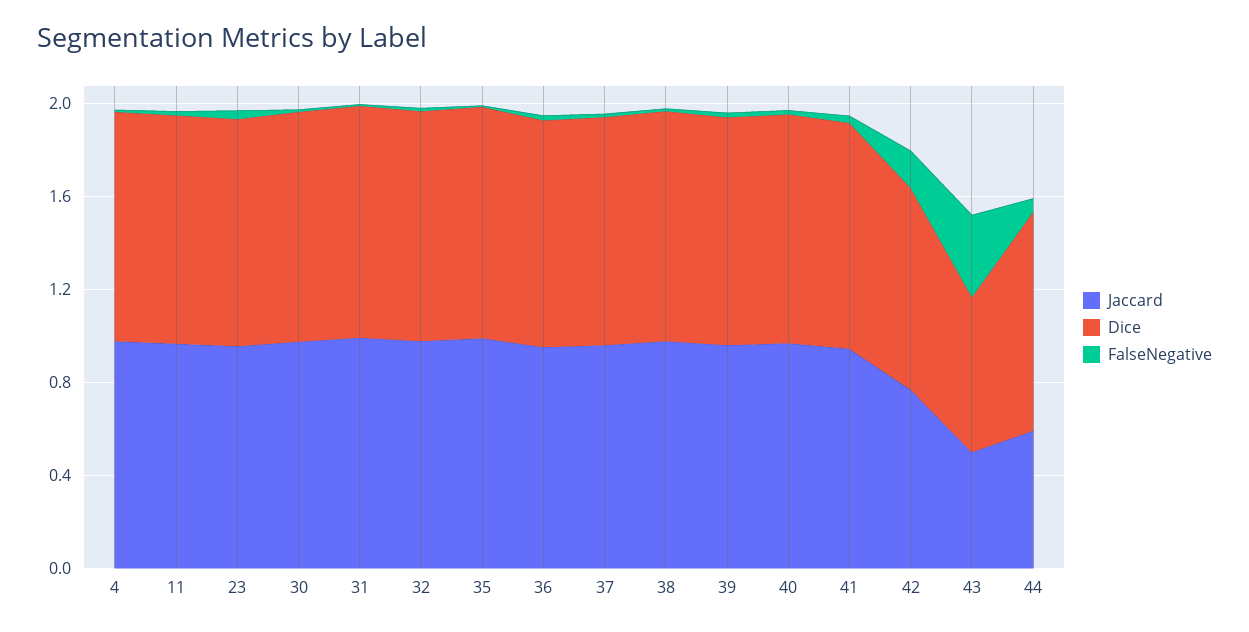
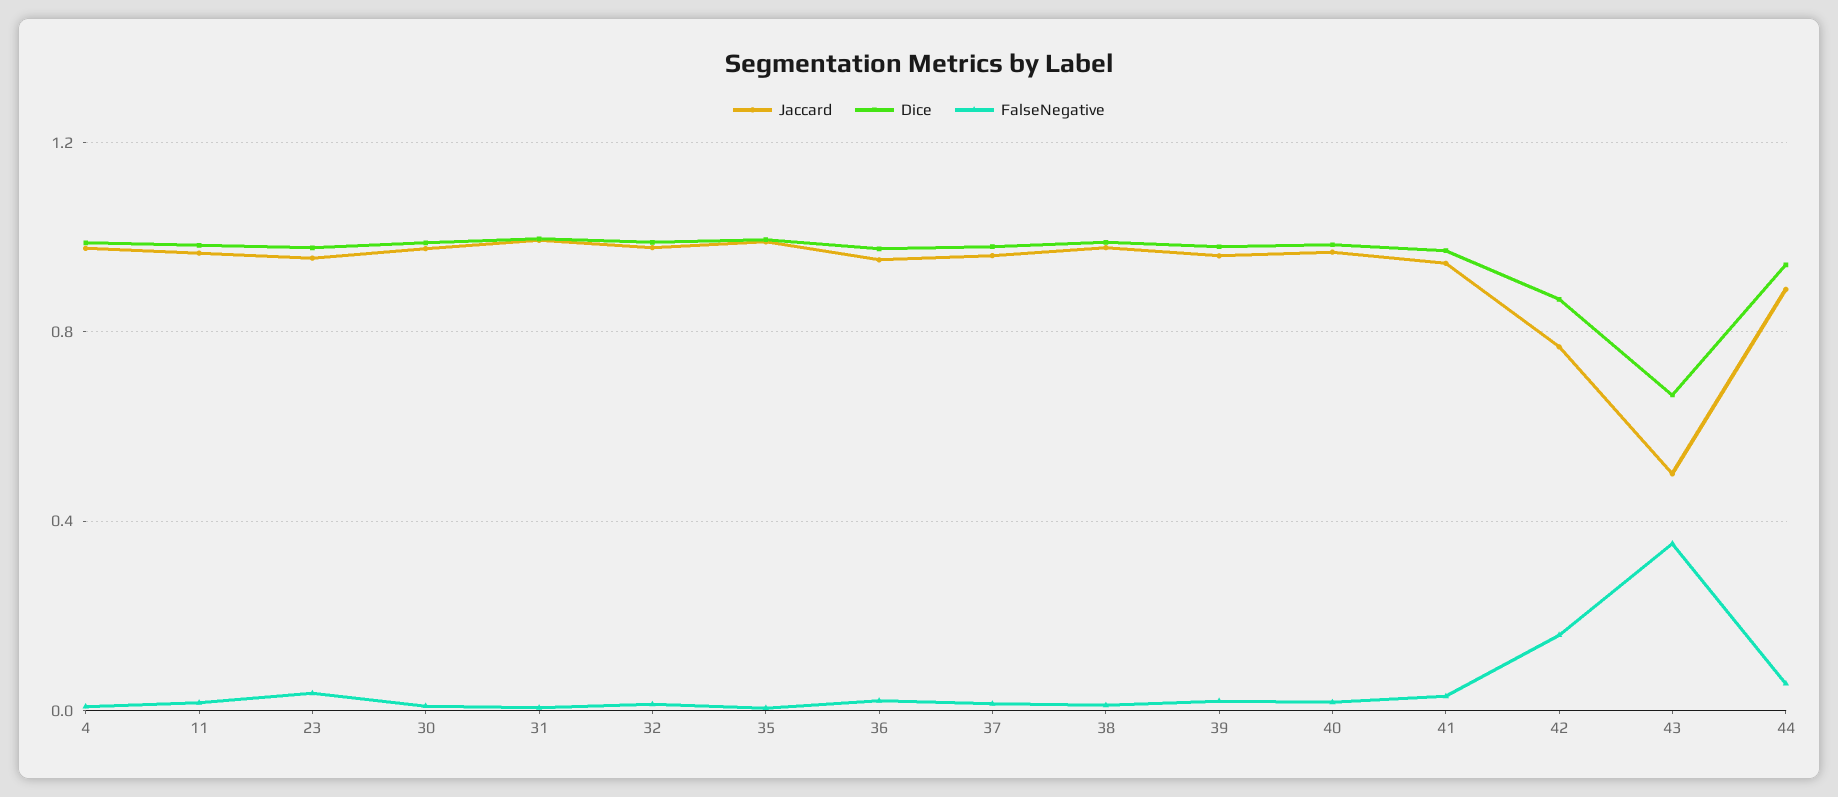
Jaccard, 44: 0.6 -> 0.9

